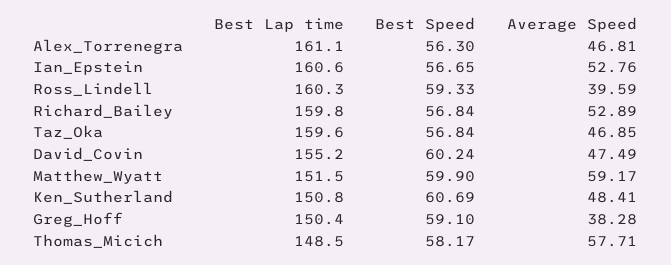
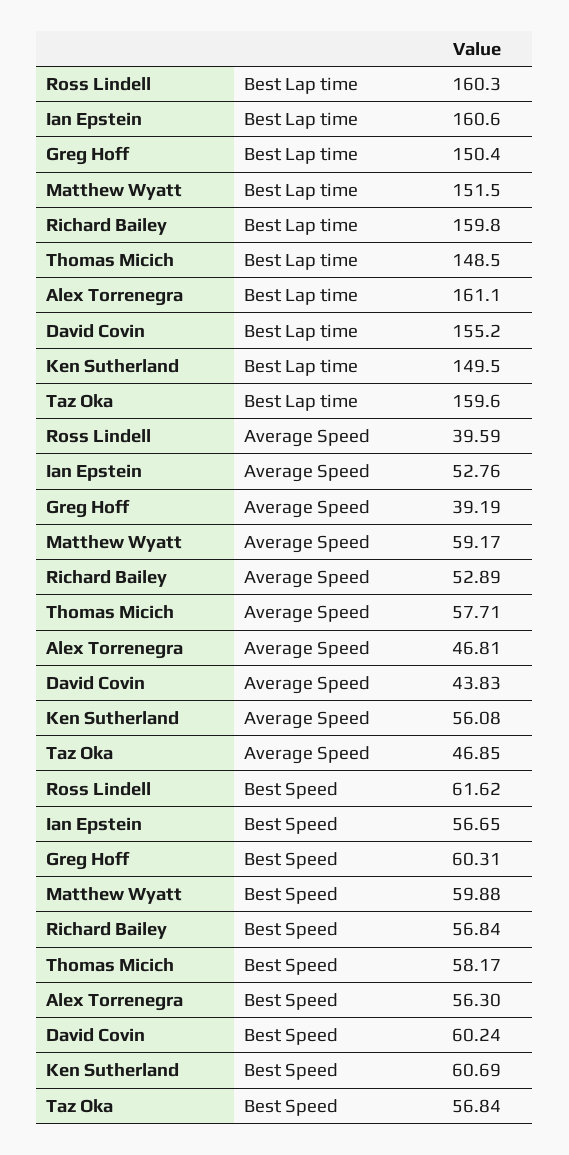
Best Speed, Ross_Lindell: 59.33 -> 61.62
Average Speed, David_Covin: 47.49 -> 43.83
Best Speed, Matthew_Wyatt: 59.9 -> 59.88
Best Lap time, Ken_Sutherland: 150.8 -> 149.5
Average Speed, Ken_Sutherland: 48.41 -> 56.08
Best Speed, Greg_Hoff: 59.1 -> 60.31
Average Speed, Greg_Hoff: 38.28 -> 39.19

